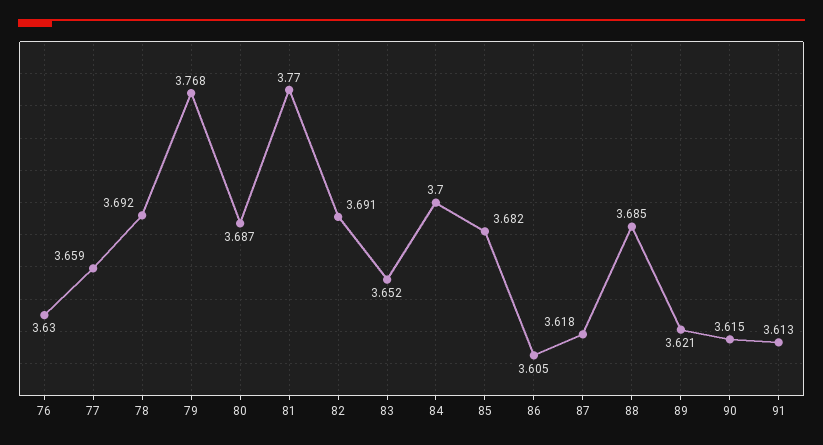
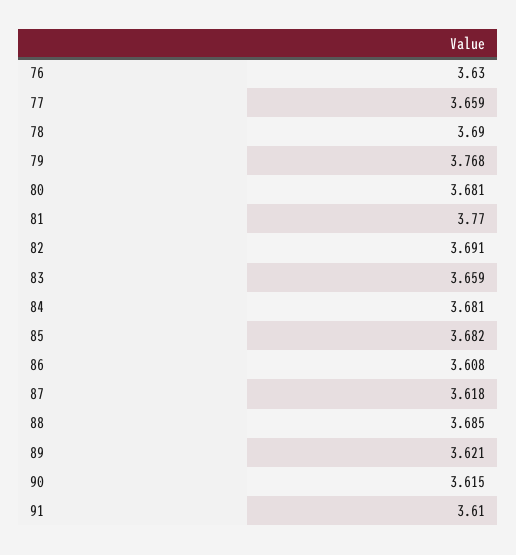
78: 3.692 -> 3.69
80: 3.687 -> 3.681
83: 3.652 -> 3.659
84: 3.7 -> 3.681
86: 3.605 -> 3.608
91: 3.613 -> 3.61

